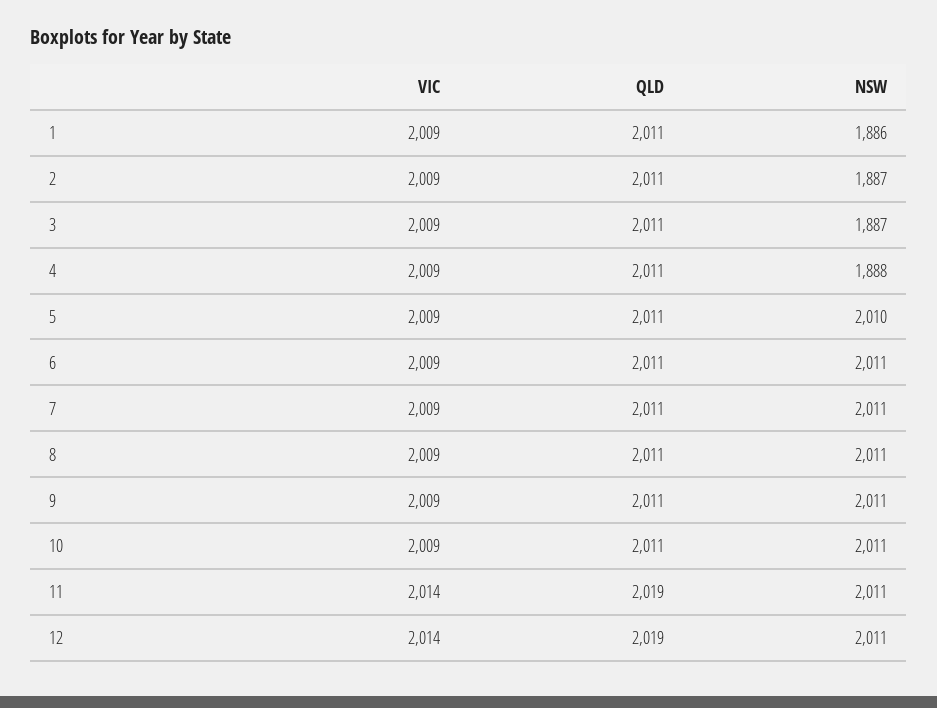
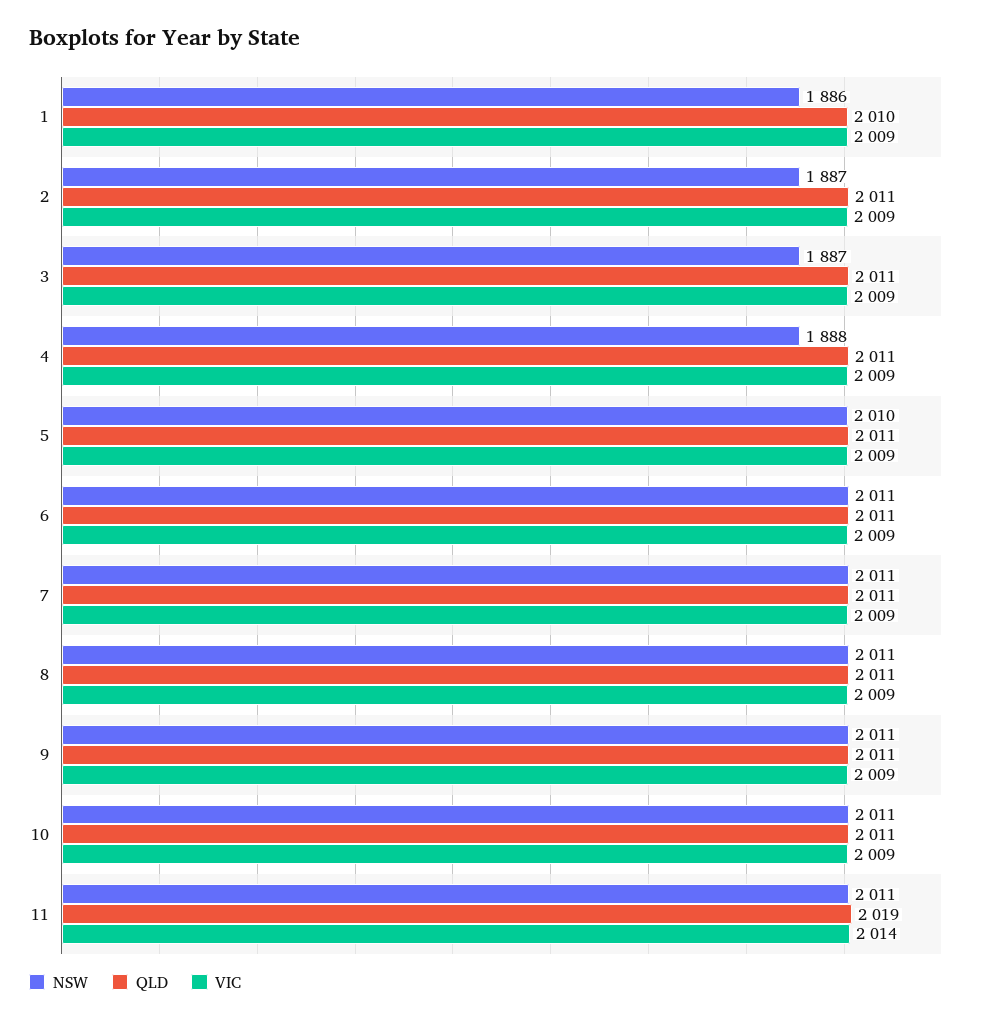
QLD, 1: 2011 -> 2010
VIC, 12: 2014 -> none
QLD, 12: 2019 -> none
NSW, 12: 2011 -> none

